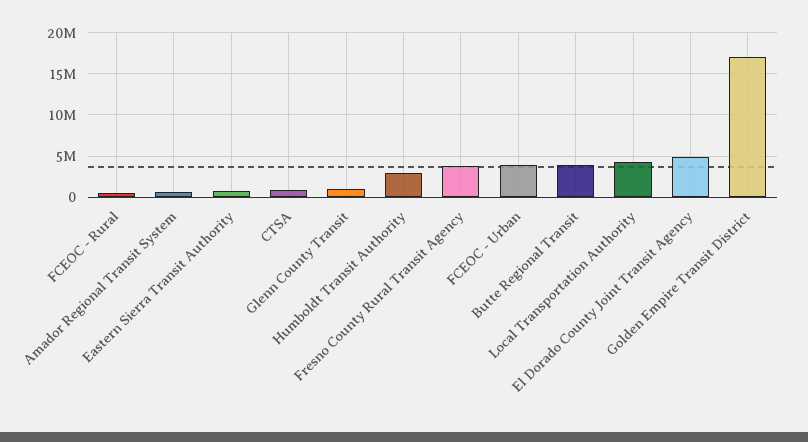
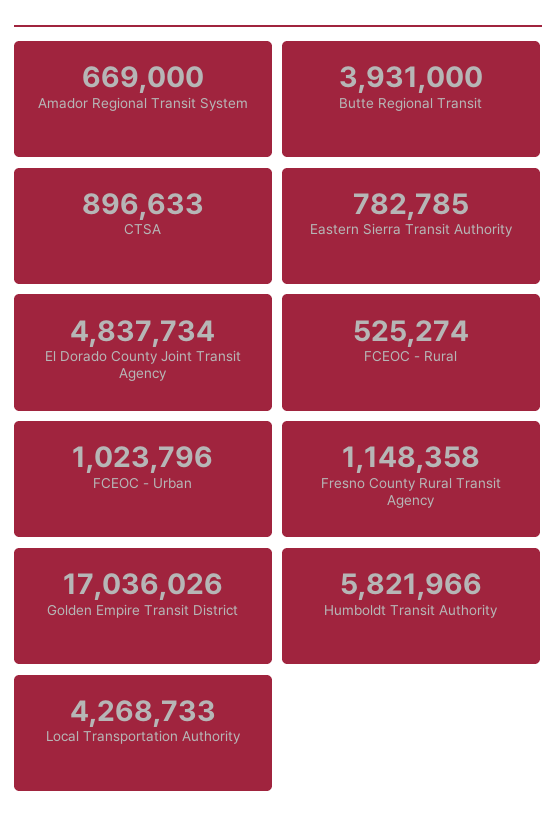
Glenn County Transit: 1000000 -> none
Humboldt Transit Authority: 3000000 -> 5821966
Fresno County Rural Transit Agency: 4000000 -> 1148358
FCEOC - Urban: 4000000 -> 1023796

